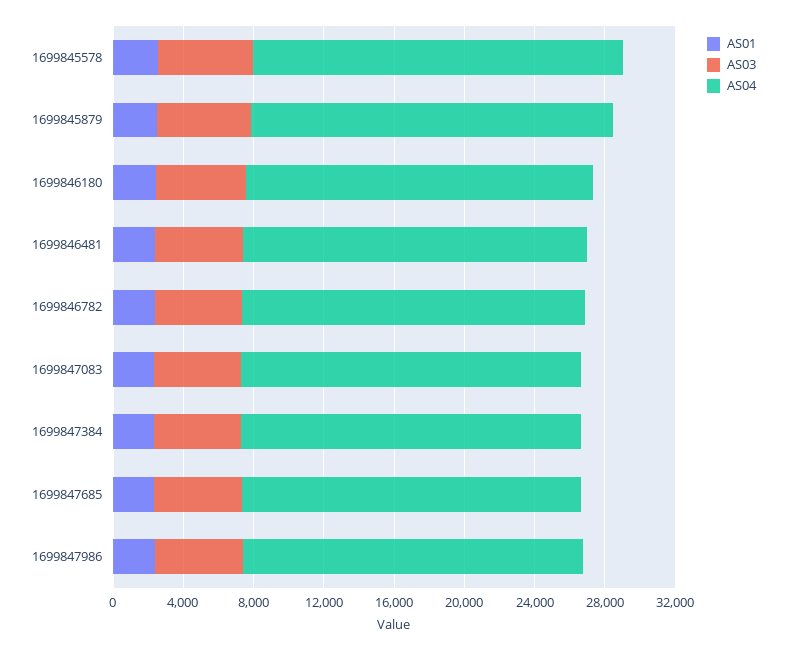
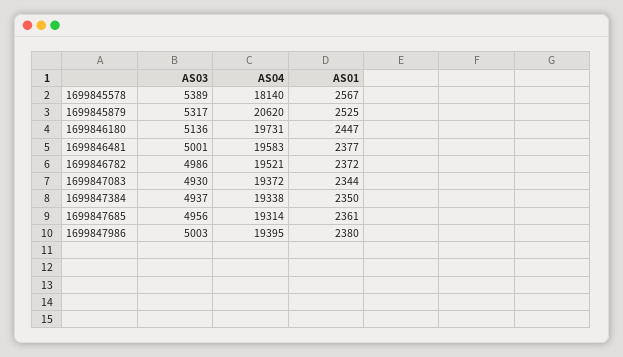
AS04, 1699845578: 21000 -> 18140

